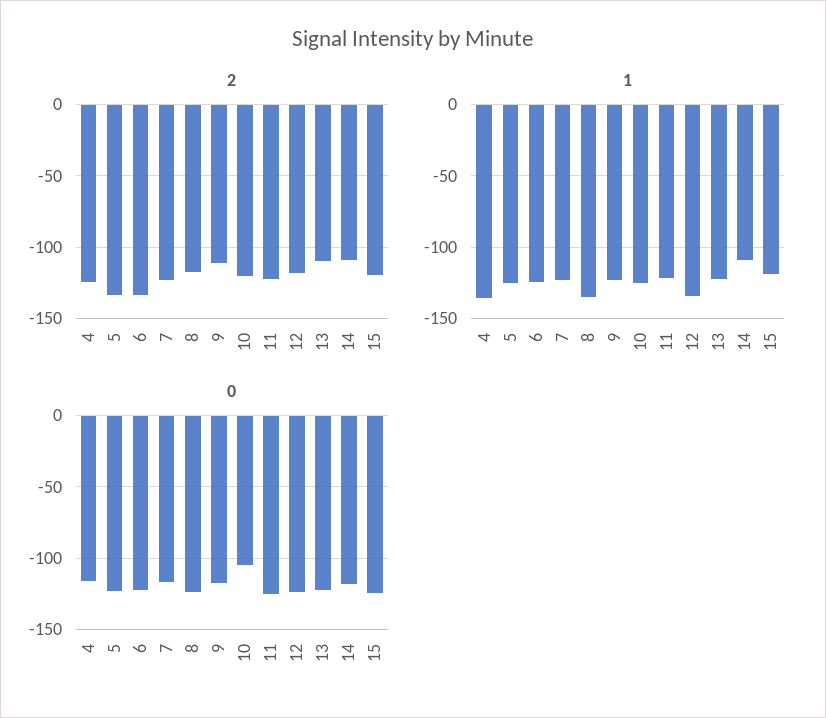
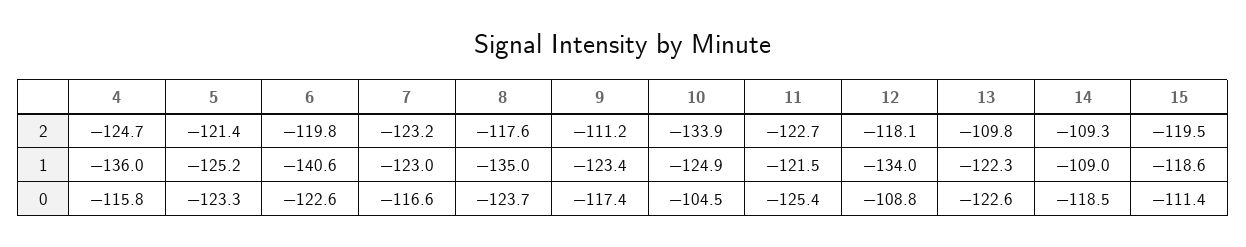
2, 5: -135 -> -121.4
2, 6: -135 -> -119.8
2, 10: -120 -> -133.9
1, 6: -125 -> -140.6
0, 12: -125 -> -108.8
0, 15: -125 -> -111.4

